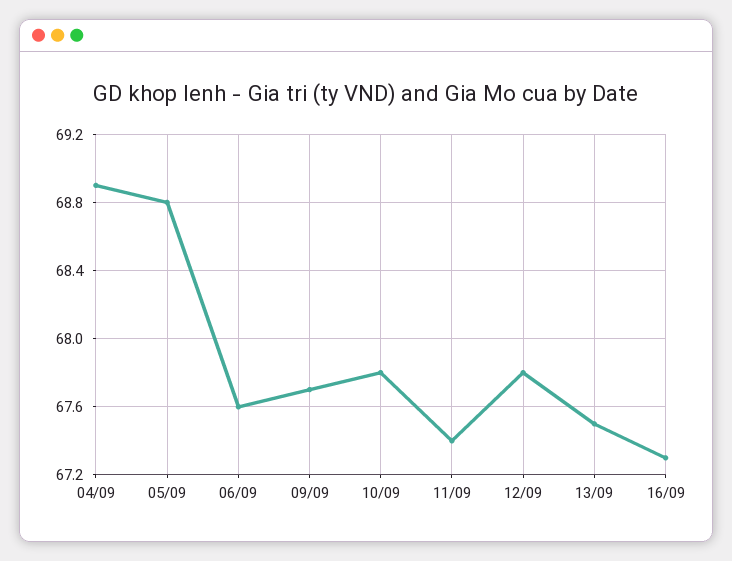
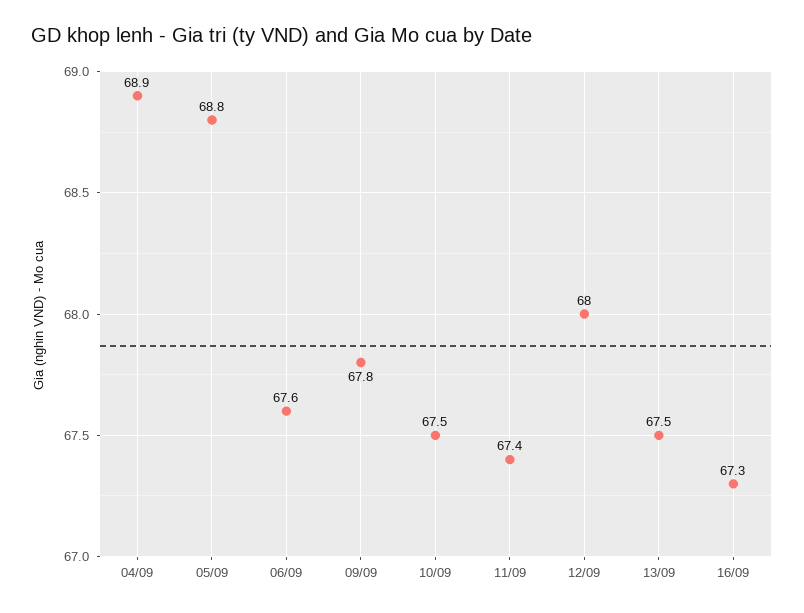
09/09: 67.7 -> 67.8
10/09: 67.8 -> 67.5
12/09: 67.8 -> 68

